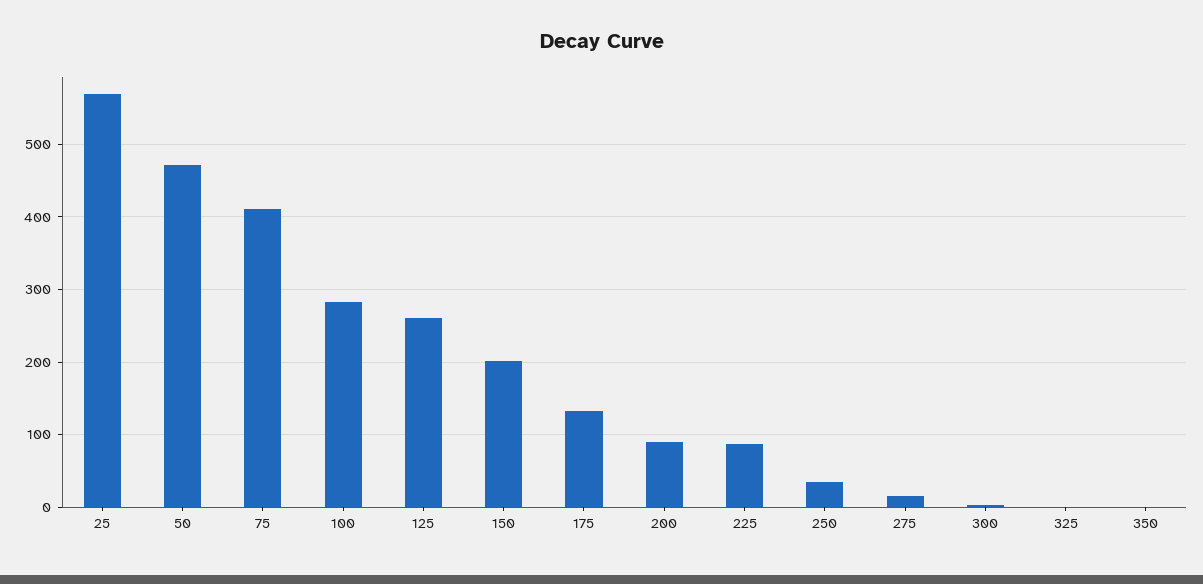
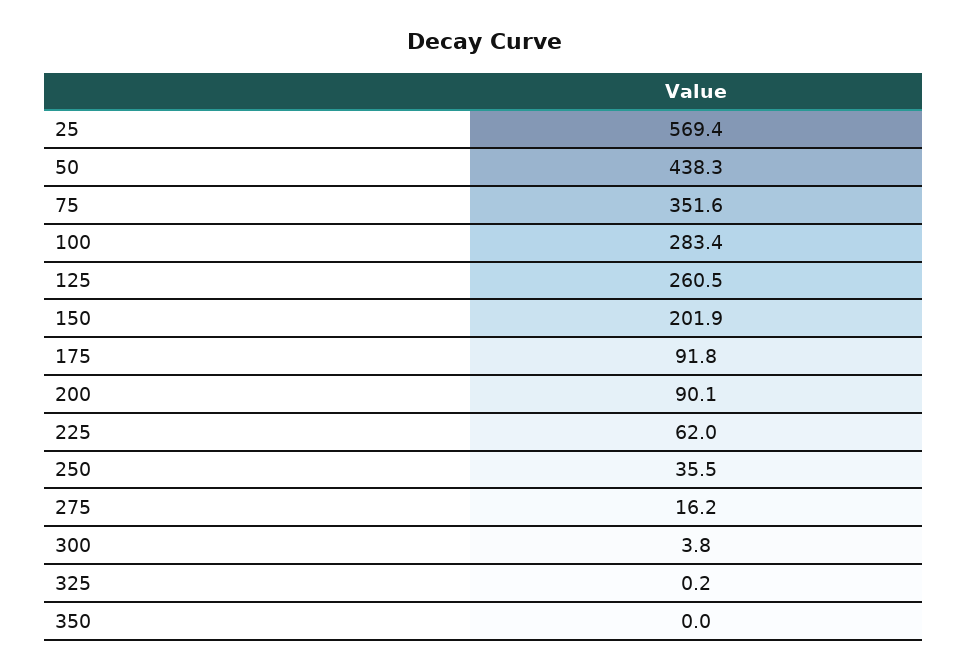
50: 470 -> 438.3
75: 410 -> 351.6
175: 130 -> 91.8
225: 90 -> 62

